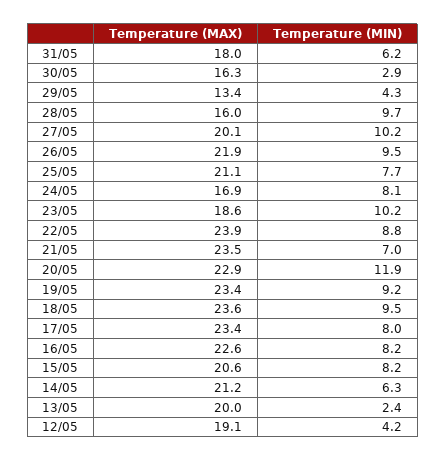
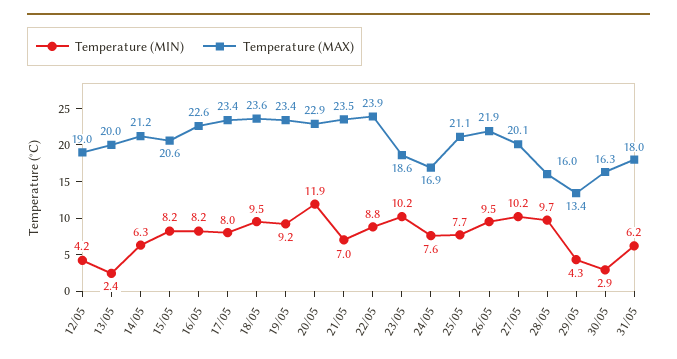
Temperature (MIN), 24/05: 8.1 -> 7.6
Temperature (MAX), 12/05: 19.1 -> 19

